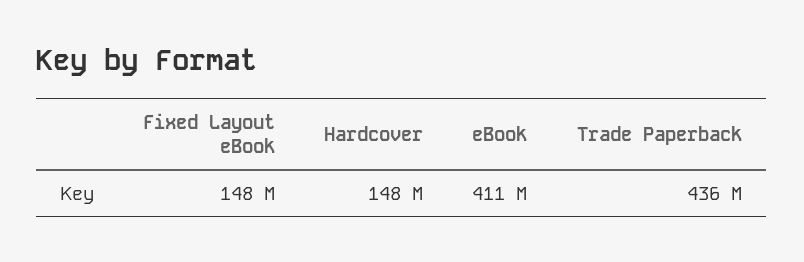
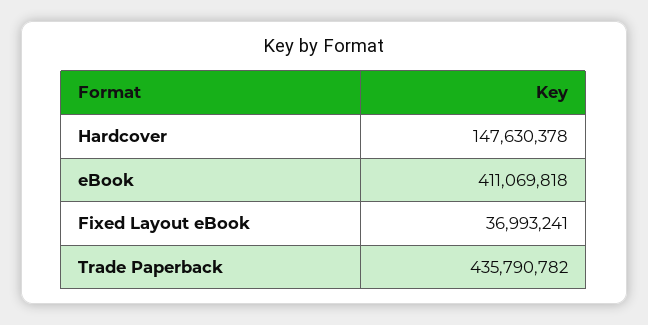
Fixed Layout eBook: 148000000 -> 36993241

